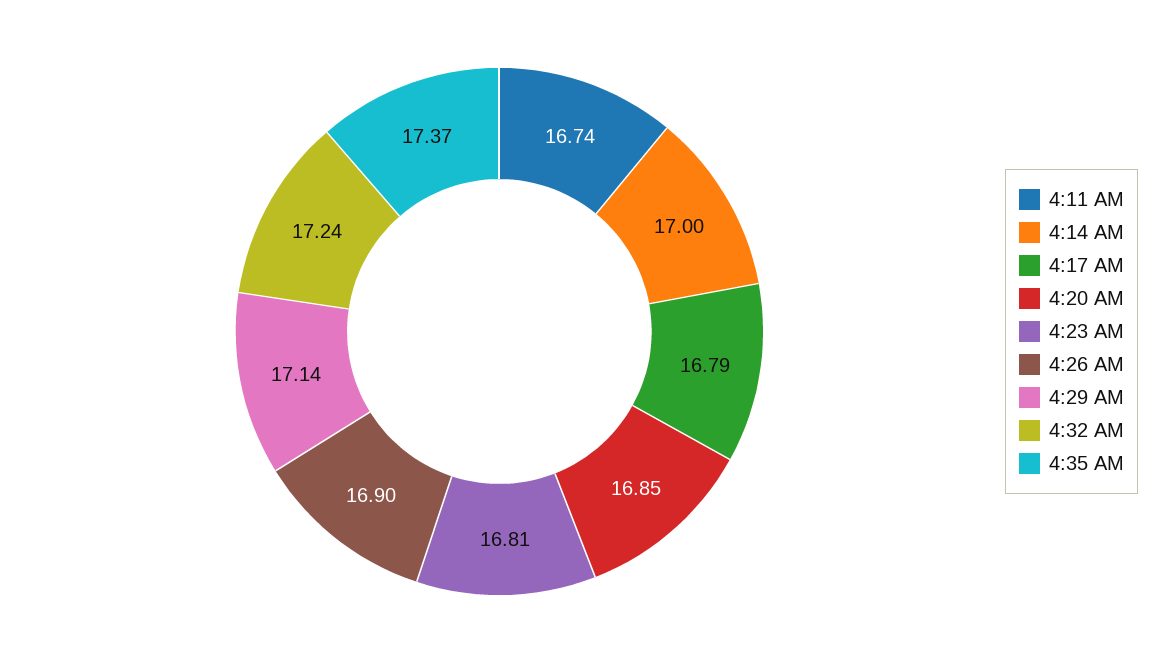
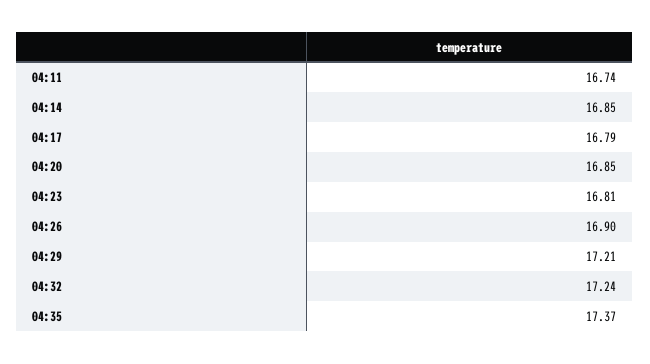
4:14 AM: 17 -> 16.85
4:29 AM: 17.14 -> 17.21

